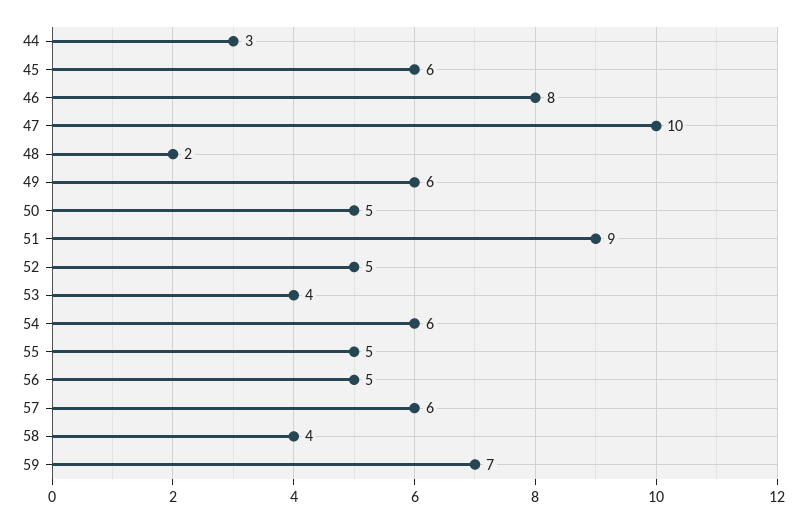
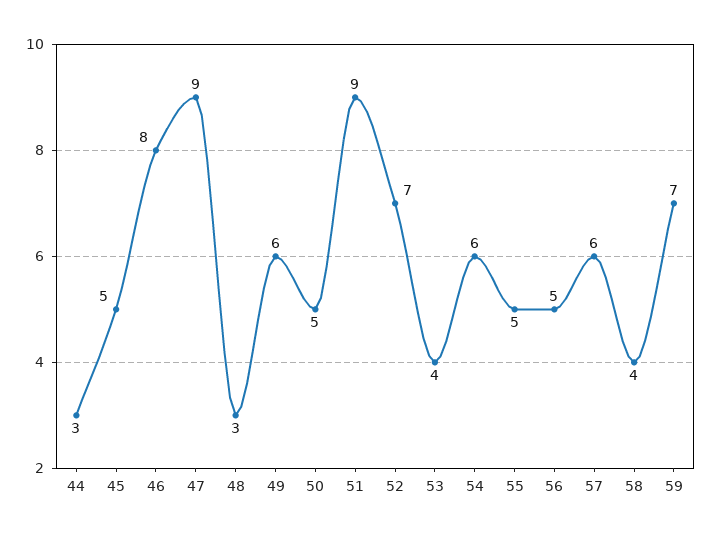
45: 6 -> 5
47: 10 -> 9
48: 2 -> 3
52: 5 -> 7

